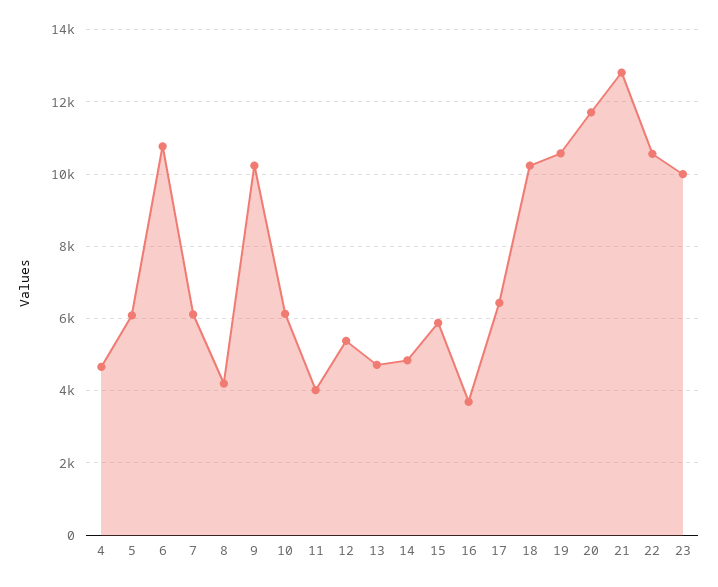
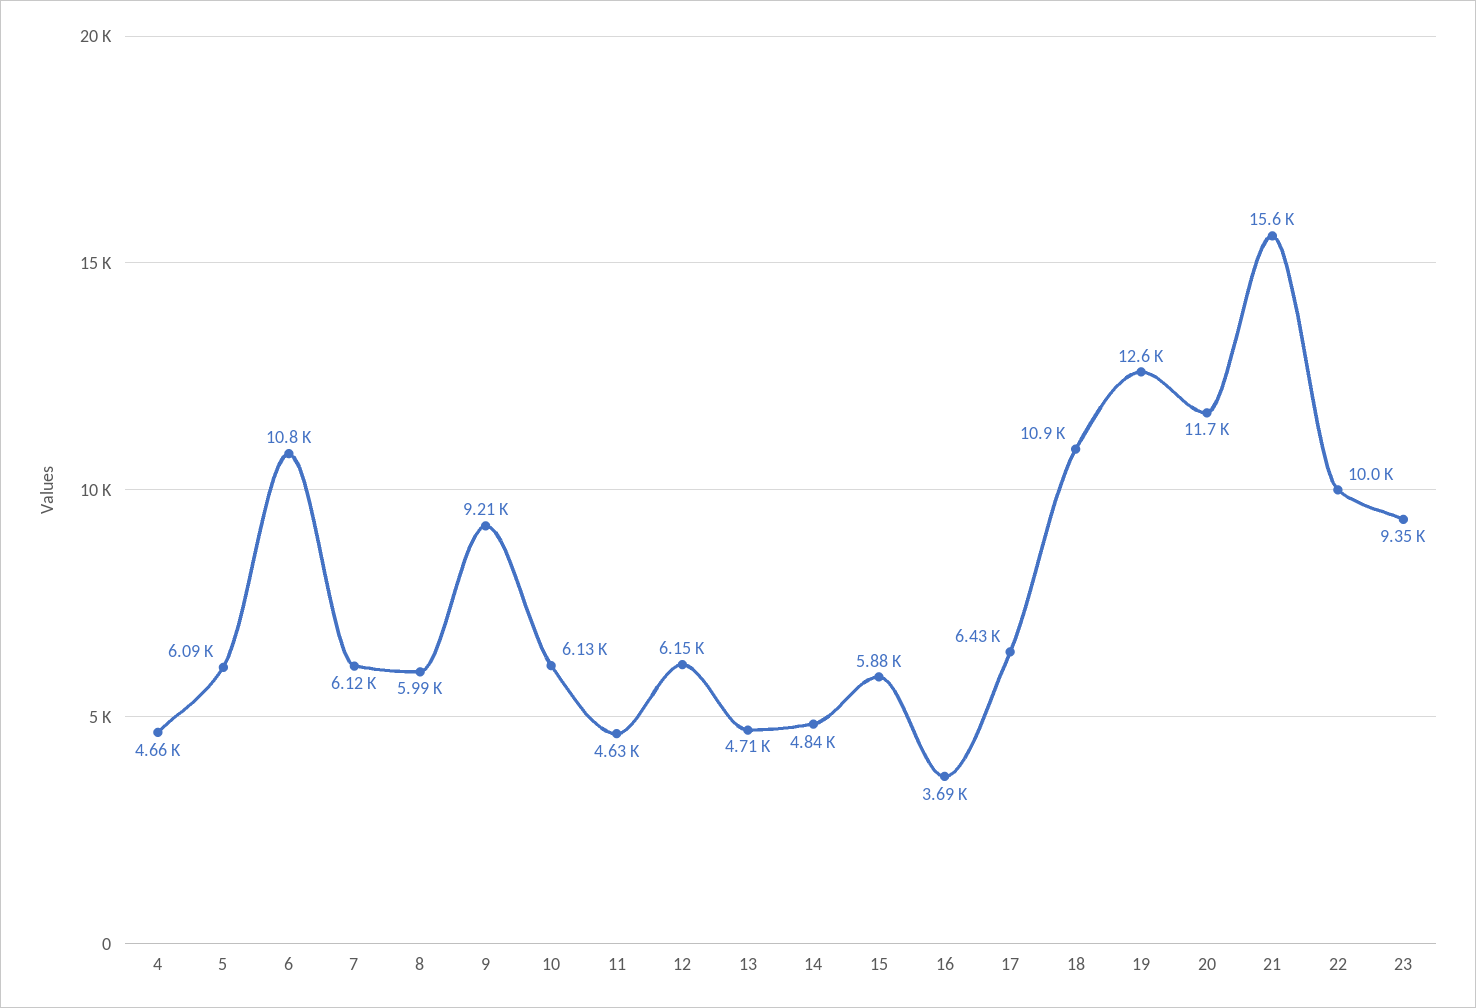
8: 4200 -> 5990
9: 10200 -> 9210
11: 4000 -> 4630
12: 5400 -> 6150
18: 10200 -> 10900
19: 10600 -> 12600
21: 12800 -> 15600
22: 10600 -> 10000
23: 10000 -> 9350

